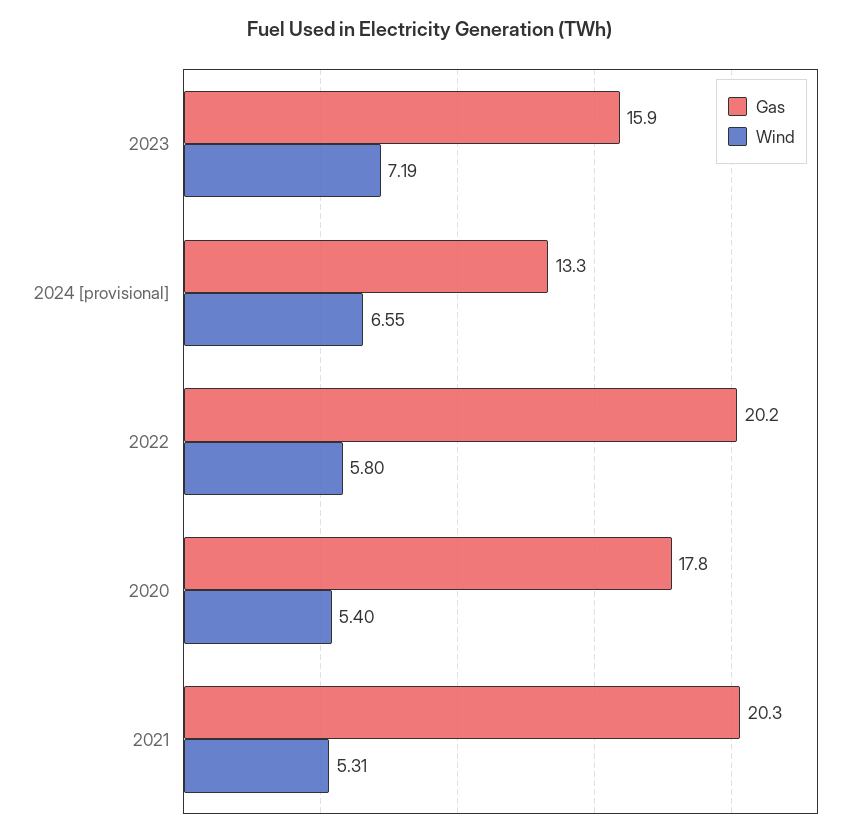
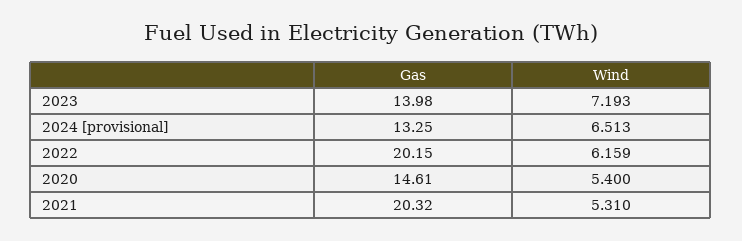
Gas, 2023: 15.9 -> 13.98
Wind, 2024 [provisional]: 6.55 -> 6.513
Wind, 2022: 5.8 -> 6.159
Gas, 2020: 17.8 -> 14.61

